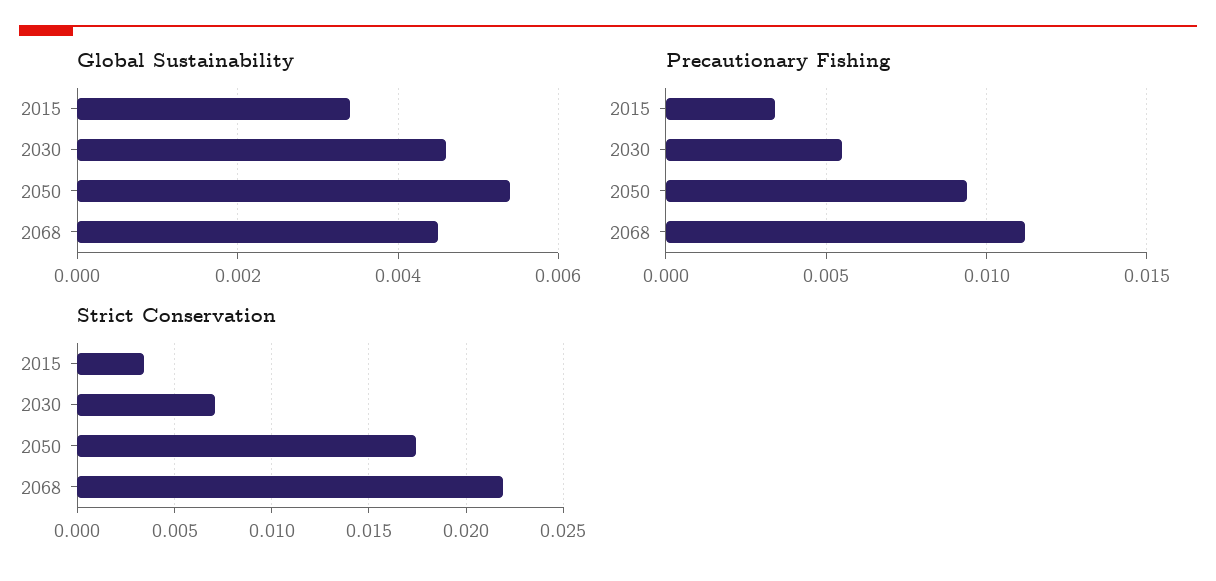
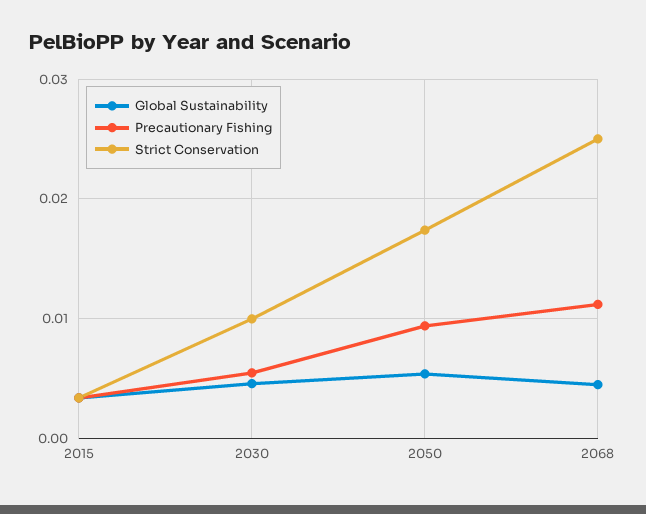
Strict Conservation, 2030: 0.007 -> 0.01
Strict Conservation, 2068: 0.022 -> 0.025

